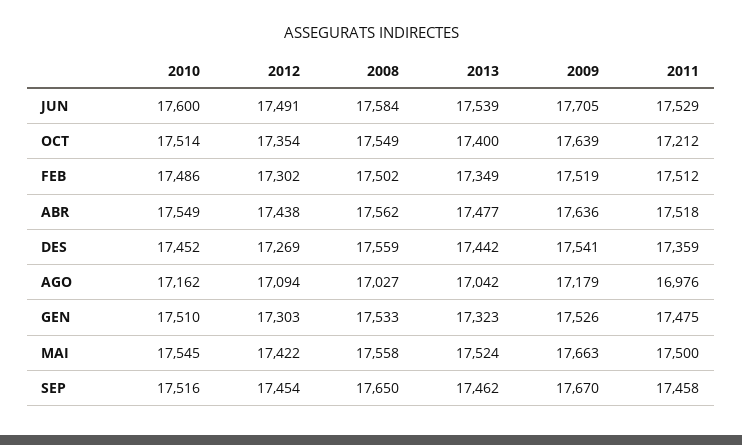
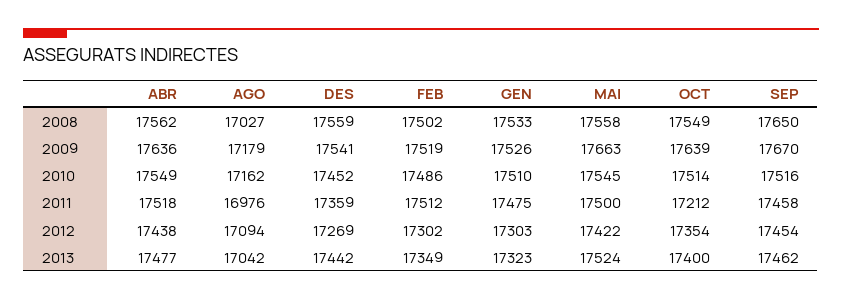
2010, JUN: 17600 -> none
2012, JUN: 17491 -> none
2008, JUN: 17584 -> none
2013, JUN: 17539 -> none
2009, JUN: 17705 -> none
2011, JUN: 17529 -> none

